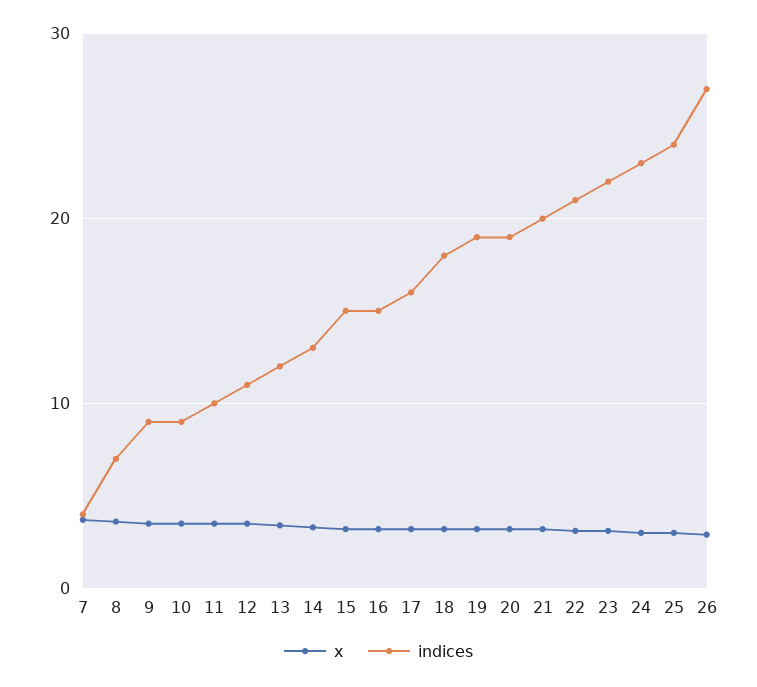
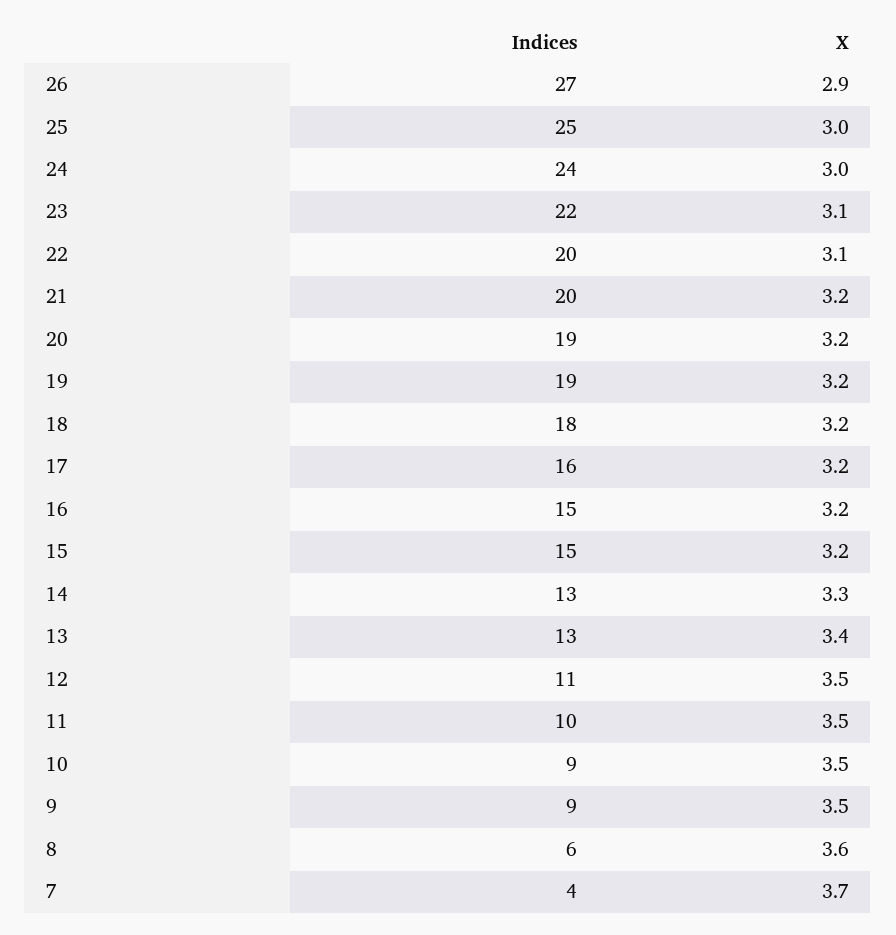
indices, 8: 7 -> 6
indices, 13: 12 -> 13
indices, 22: 21 -> 20
indices, 24: 23 -> 24
indices, 25: 24 -> 25

